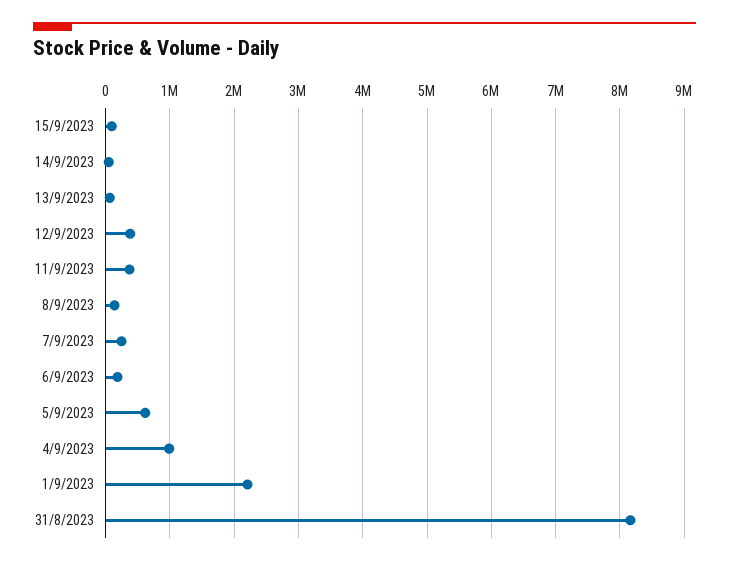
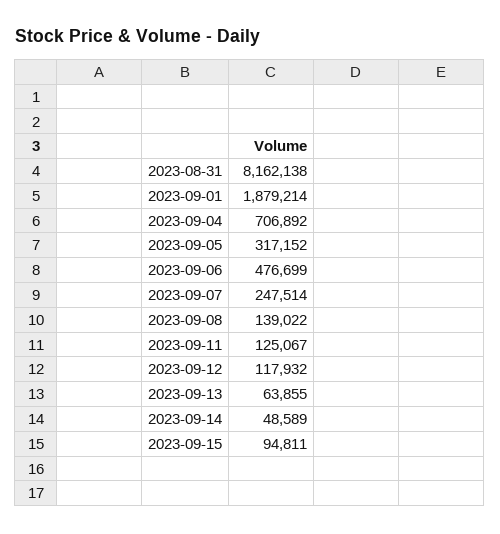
12/9/2023: 400000 -> 117932
11/9/2023: 400000 -> 125067
6/9/2023: 200000 -> 476699
5/9/2023: 600000 -> 317152
4/9/2023: 1000000 -> 706892
1/9/2023: 2200000 -> 1879214

